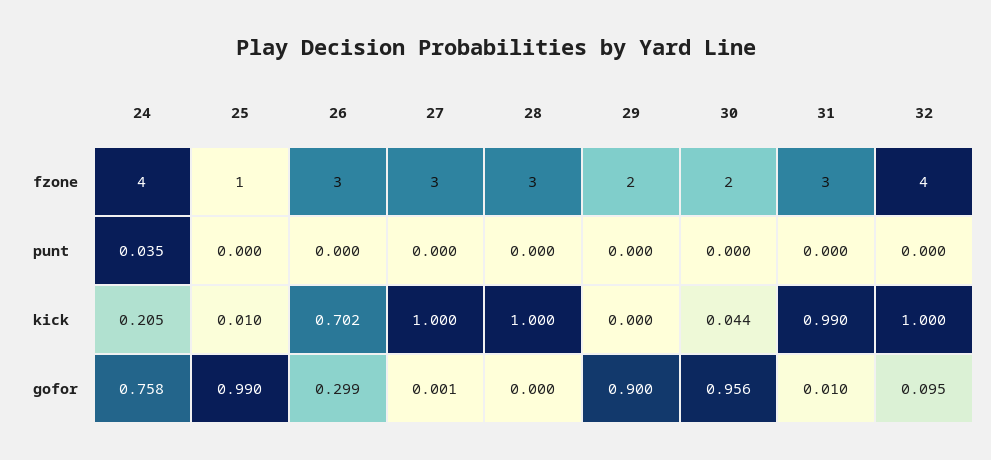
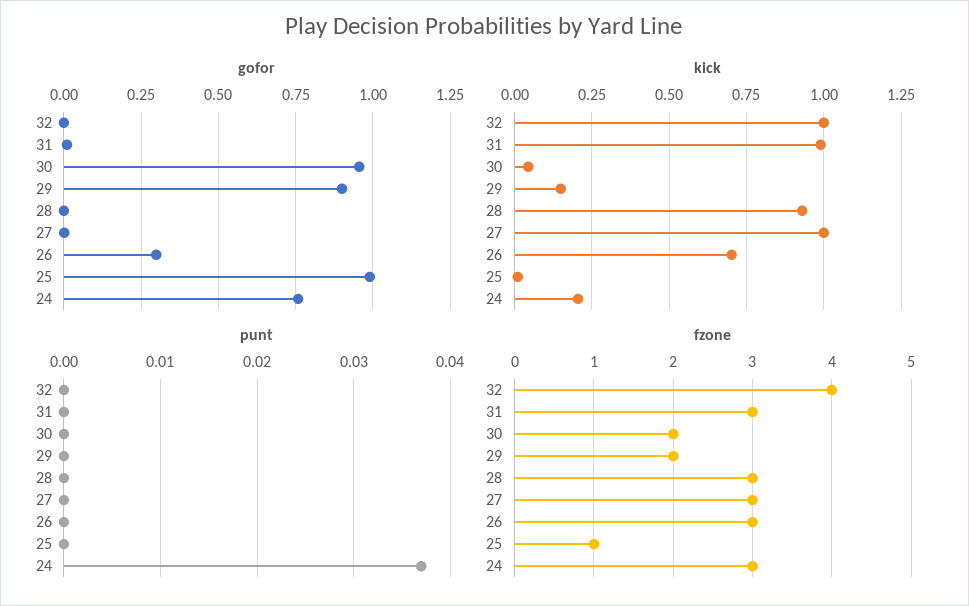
fzone, 24: 4 -> 3
punt, 24: 0.035 -> 0.037
kick, 28: 1 -> 0.925
kick, 29: 0 -> 0.15
gofor, 32: 0.095 -> 0

